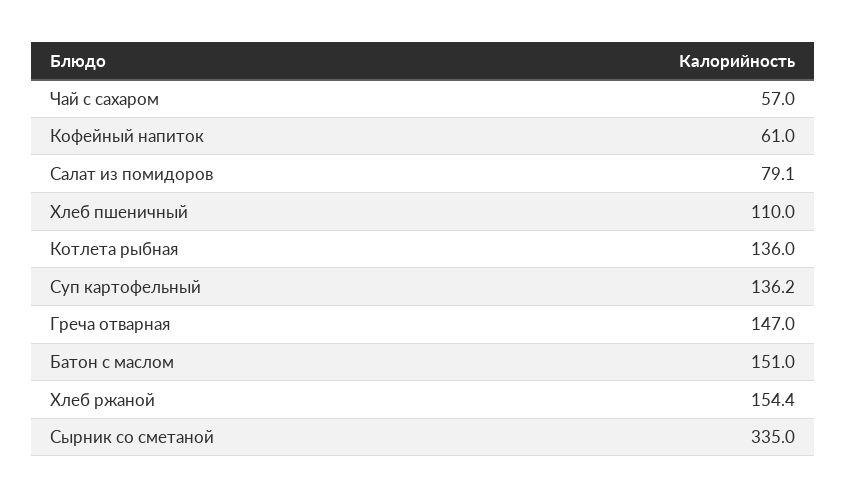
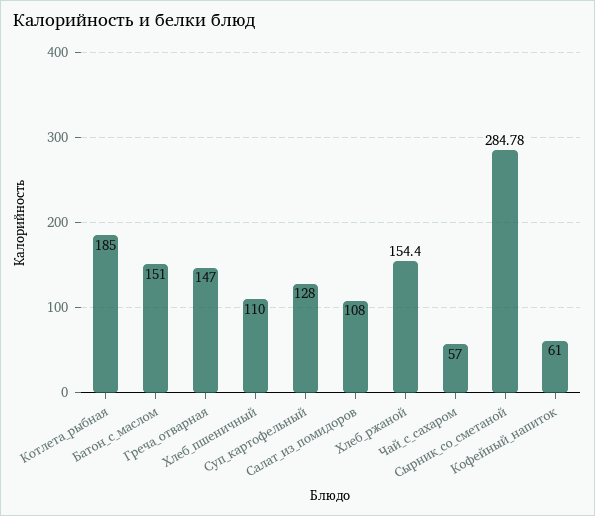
Салат из помидоров: 79.1 -> 108
Котлета рыбная: 136 -> 185
Суп картофельный: 136.2 -> 128
Сырник со сметаной: 335 -> 284.78

